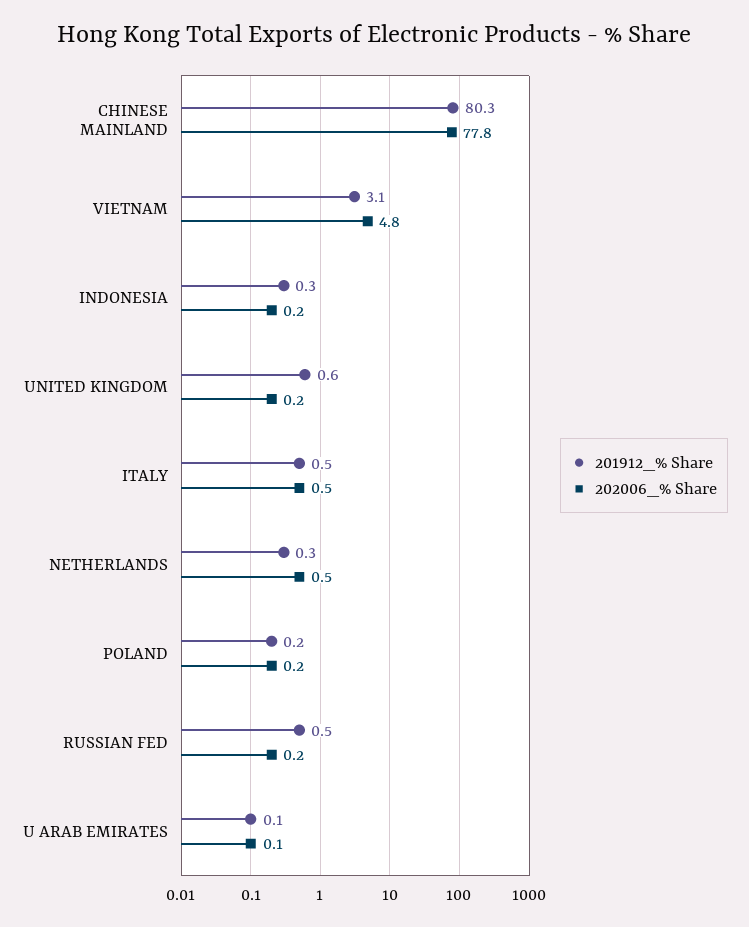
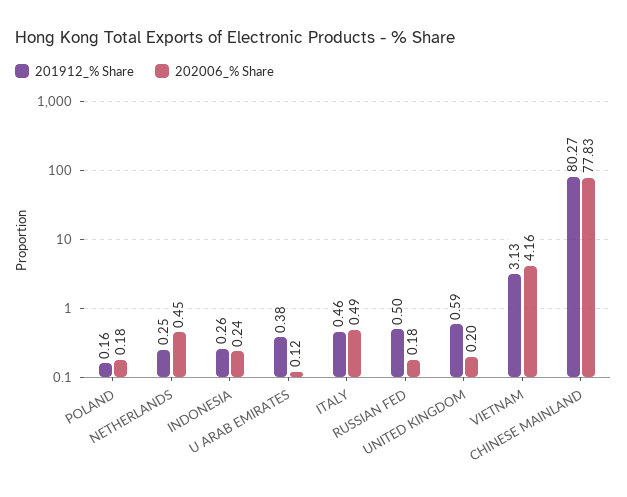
202006_% Share, VIETNAM: 4.8 -> 4.16
201912_% Share, U ARAB EMIRATES: 0.1 -> 0.38

